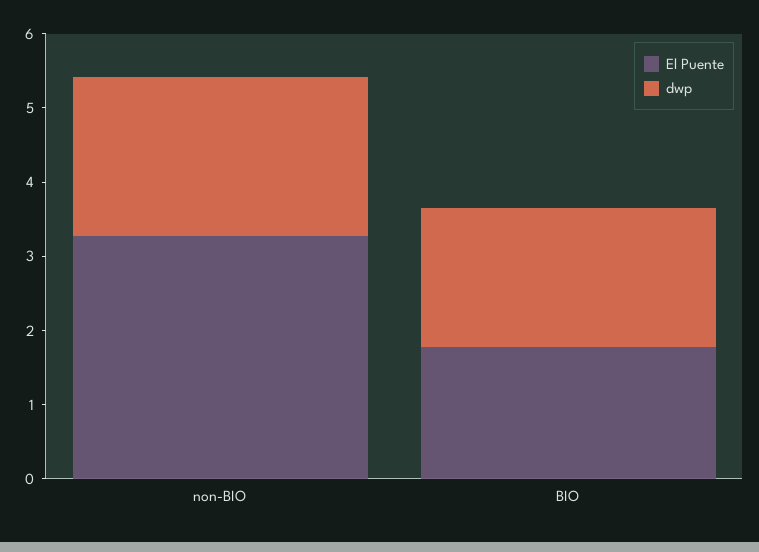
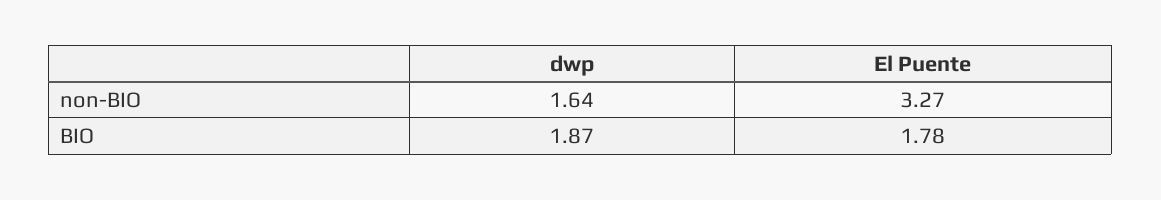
dwp, non-BIO: 2.2 -> 1.64

